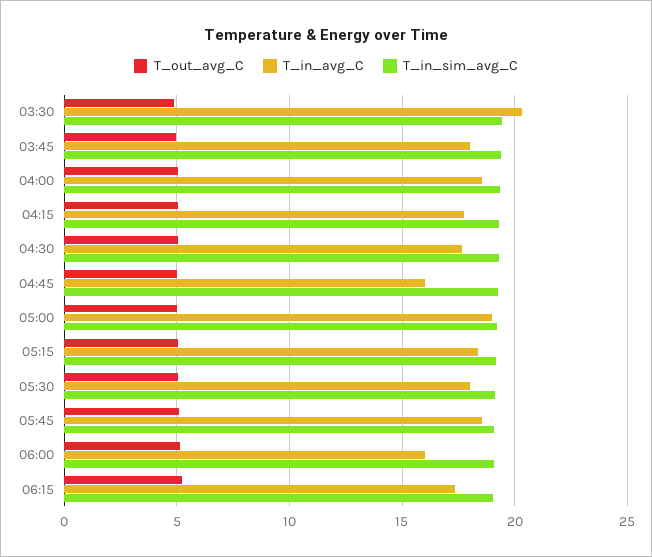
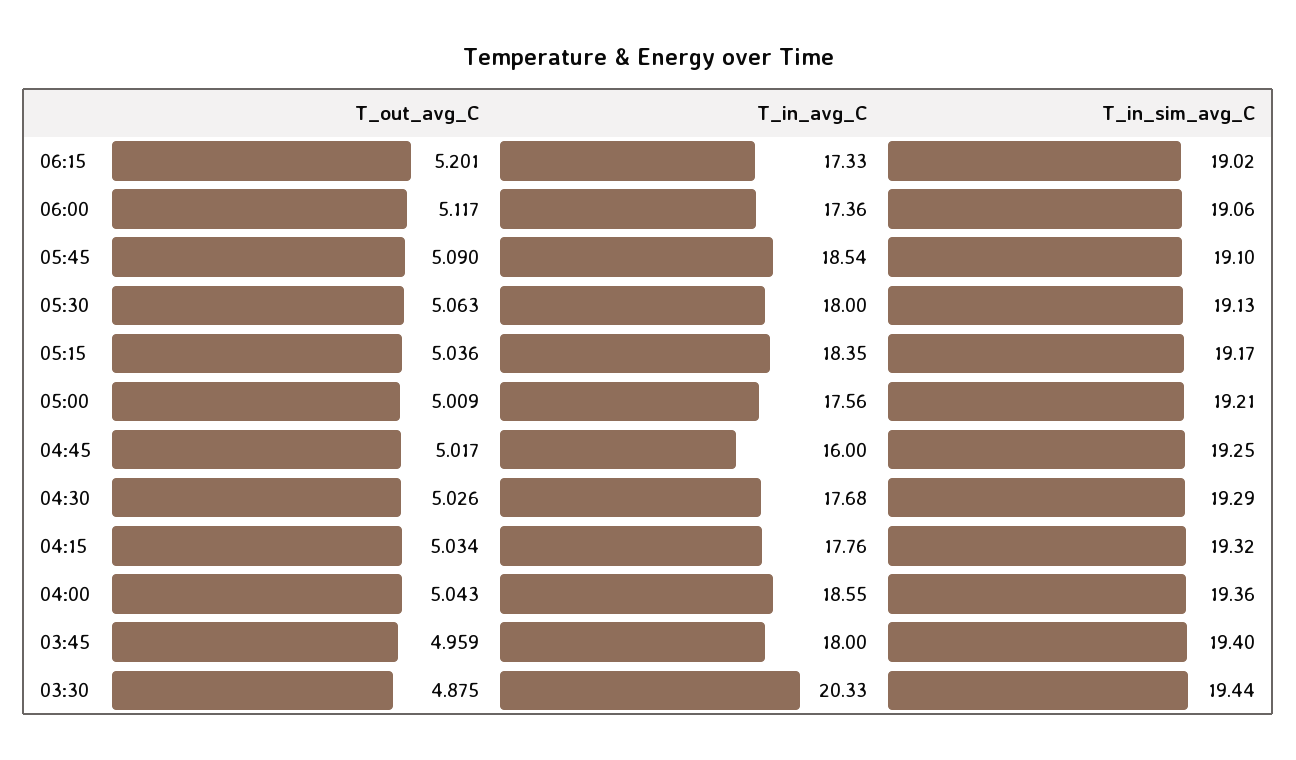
T_in_avg_C, 05:00: 19 -> 17.56
T_in_avg_C, 06:00: 16 -> 17.36

